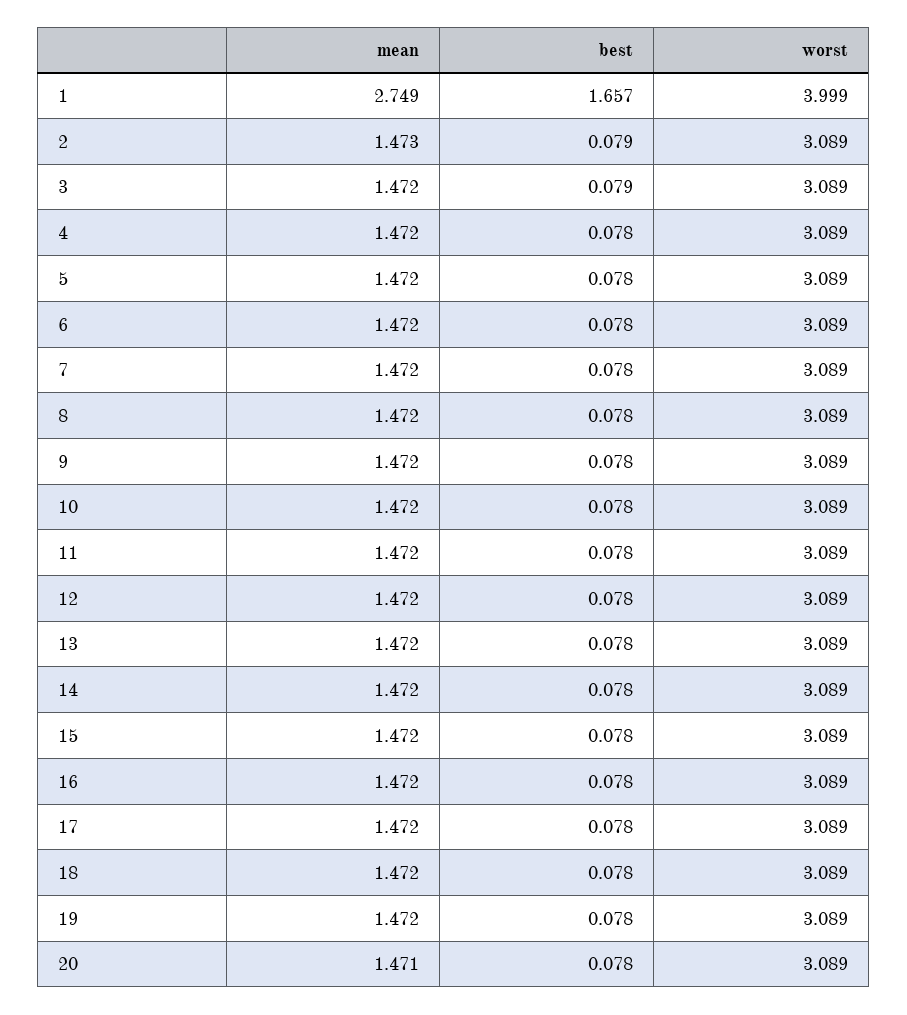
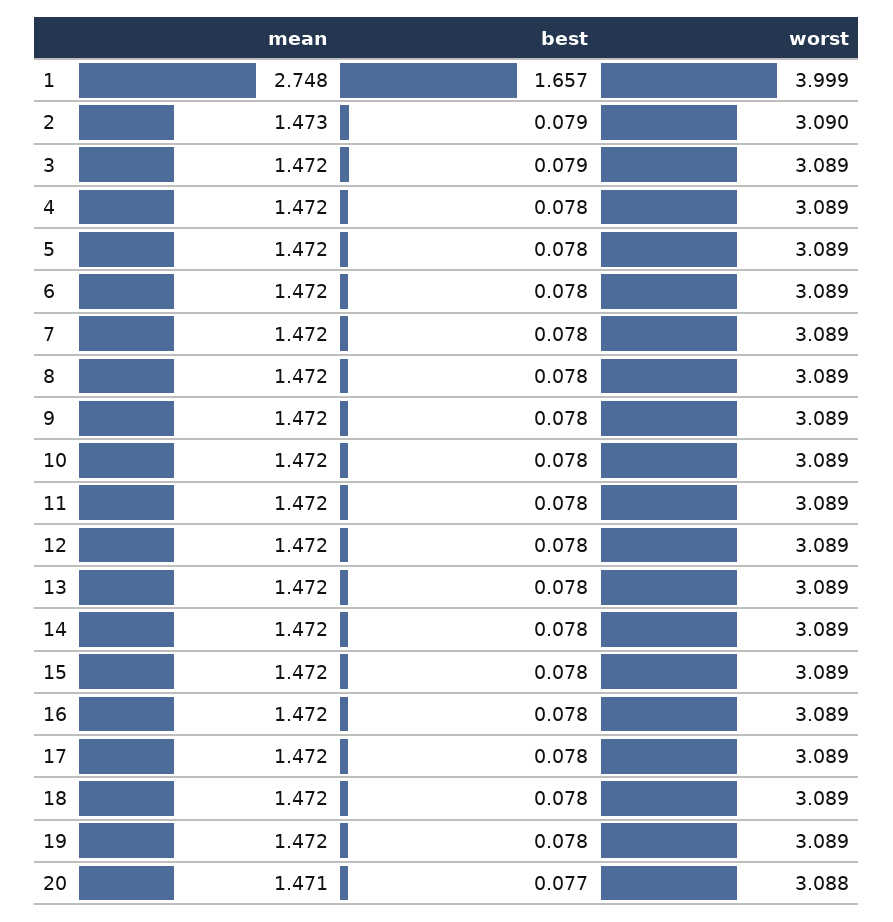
mean, 1: 2.749 -> 2.748
worst, 2: 3.089 -> 3.09
best, 20: 0.078 -> 0.077
worst, 20: 3.089 -> 3.088

